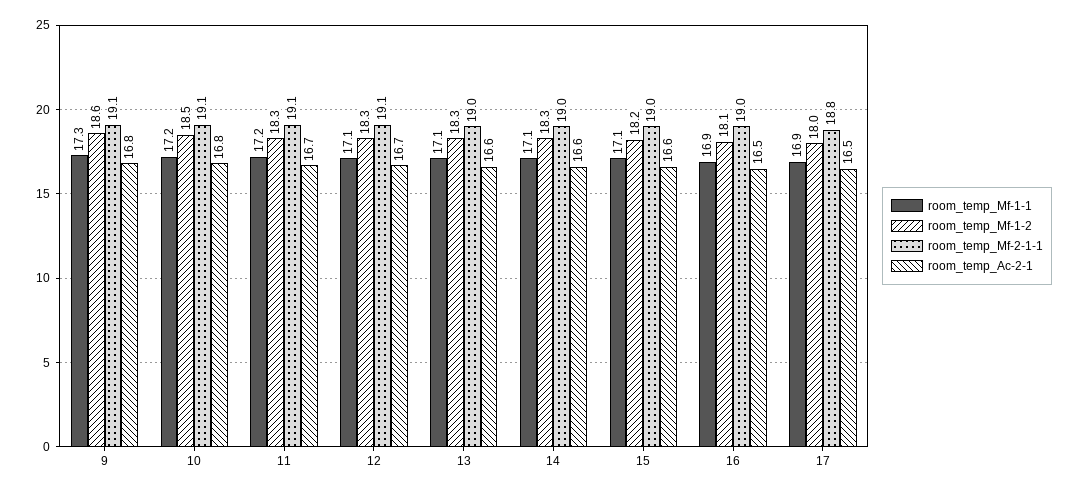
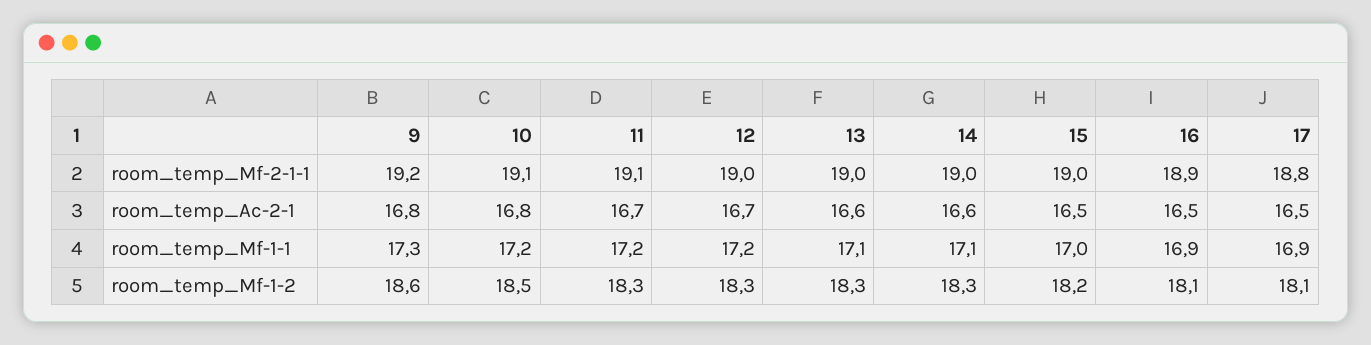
room_temp_Mf-2-1-1, 9: 19.1 -> 19.2
room_temp_Mf-1-1, 12: 17.1 -> 17.2
room_temp_Mf-2-1-1, 12: 19.1 -> 19
room_temp_Mf-1-1, 15: 17.1 -> 17
room_temp_Ac-2-1, 15: 16.6 -> 16.5
room_temp_Mf-2-1-1, 16: 19 -> 18.9
room_temp_Mf-1-2, 17: 18 -> 18.1

